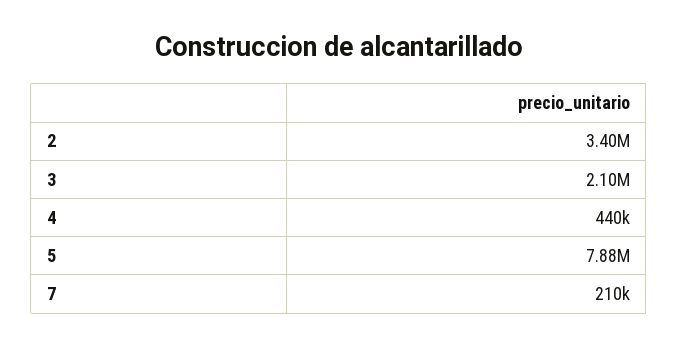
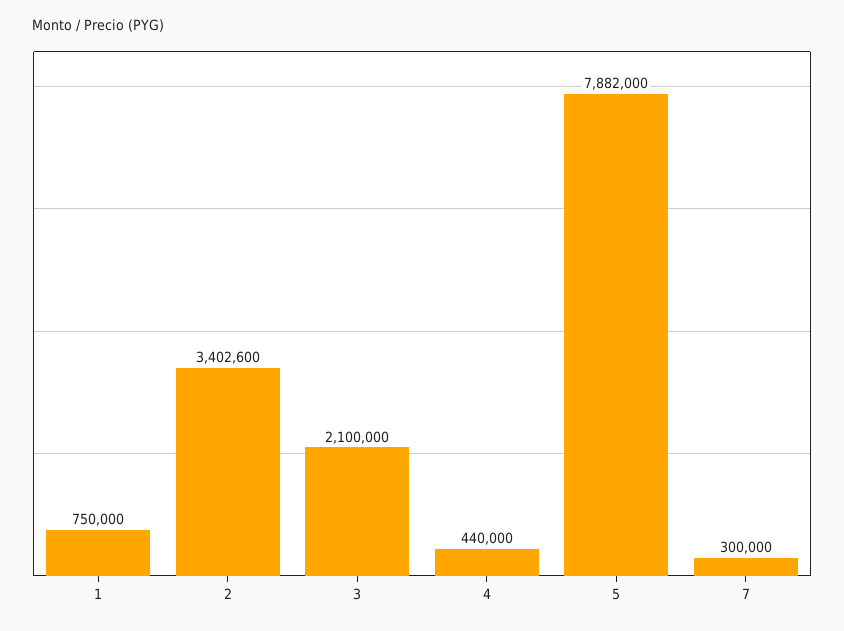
7: 210000 -> 300000
1: none -> 750000

